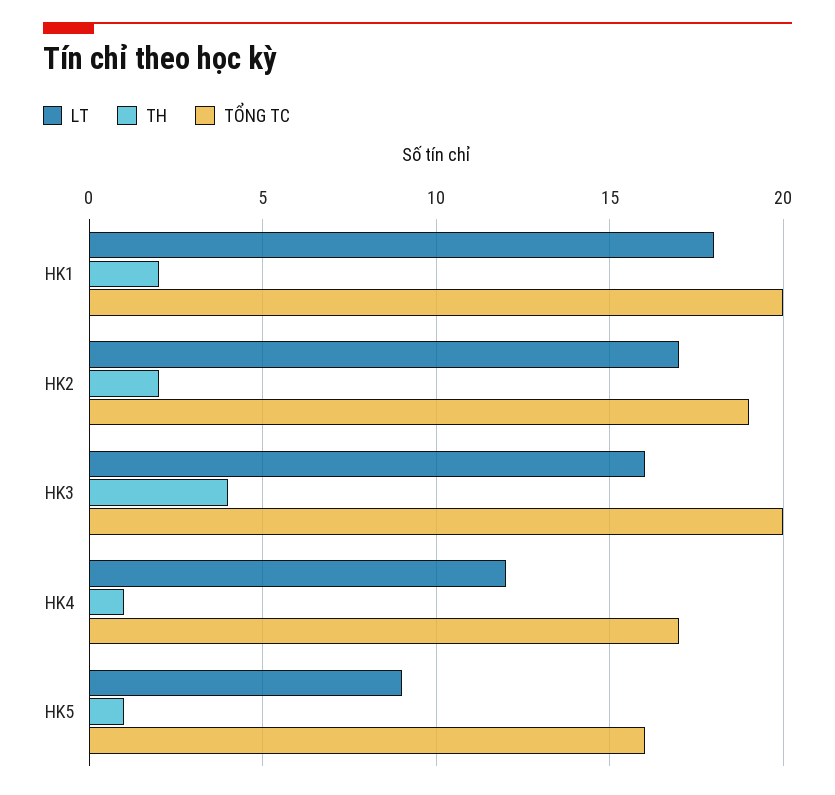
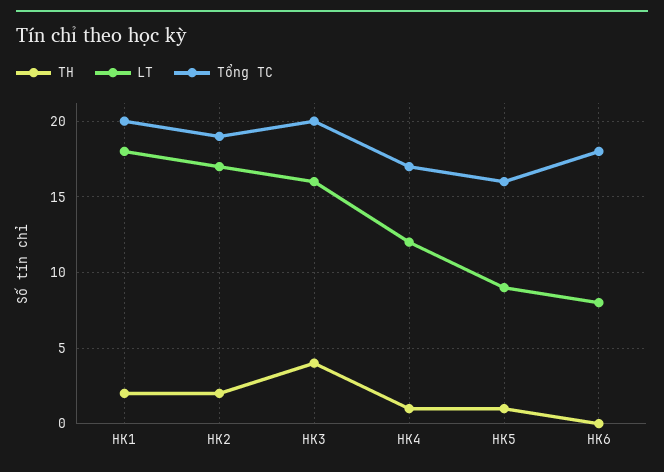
TH, HK6: none -> 0
LT, HK6: none -> 8
TỔNG TC, HK6: none -> 18

